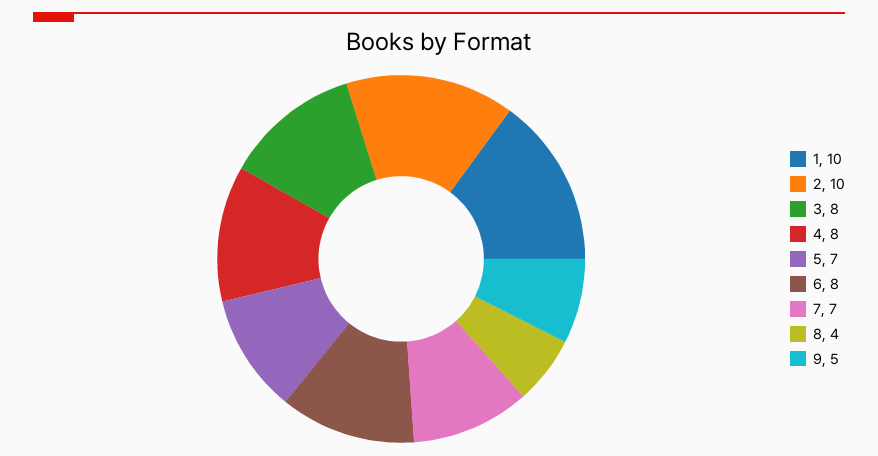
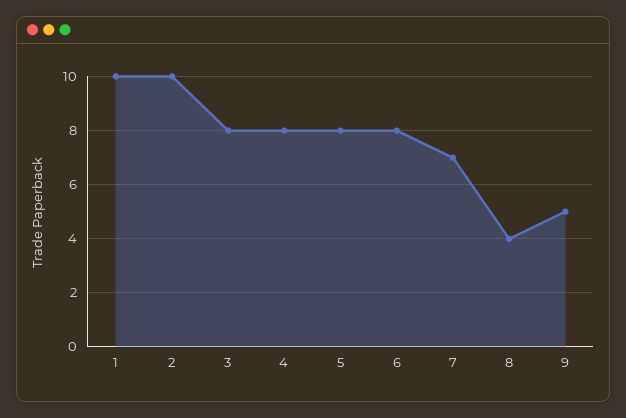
5: 7 -> 8

